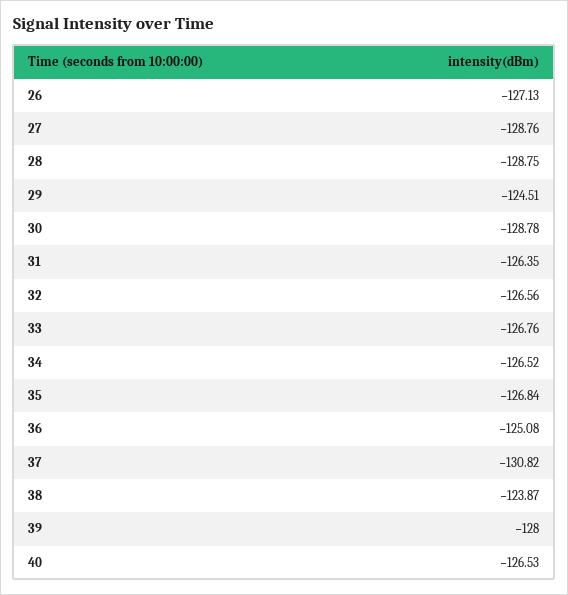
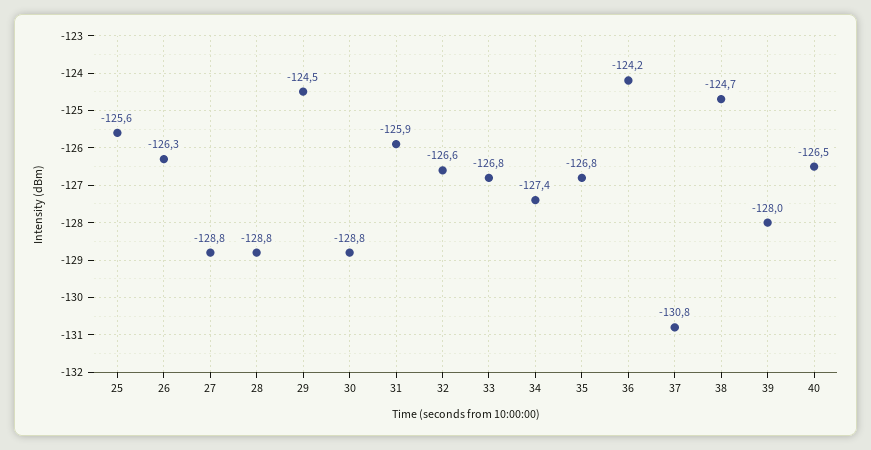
26: -127.13 -> -126.3
31: -126.35 -> -125.9
34: -126.52 -> -127.4
36: -125.08 -> -124.2
38: -123.87 -> -124.7
25: none -> -125.6

